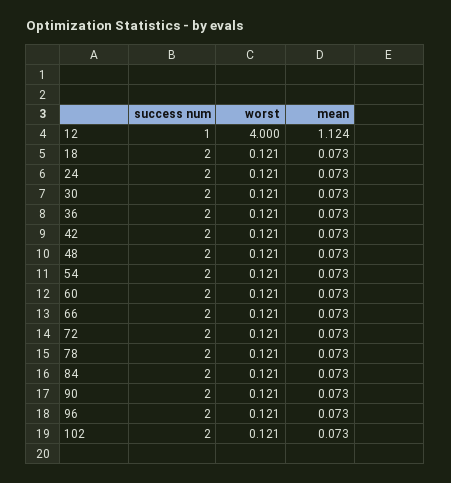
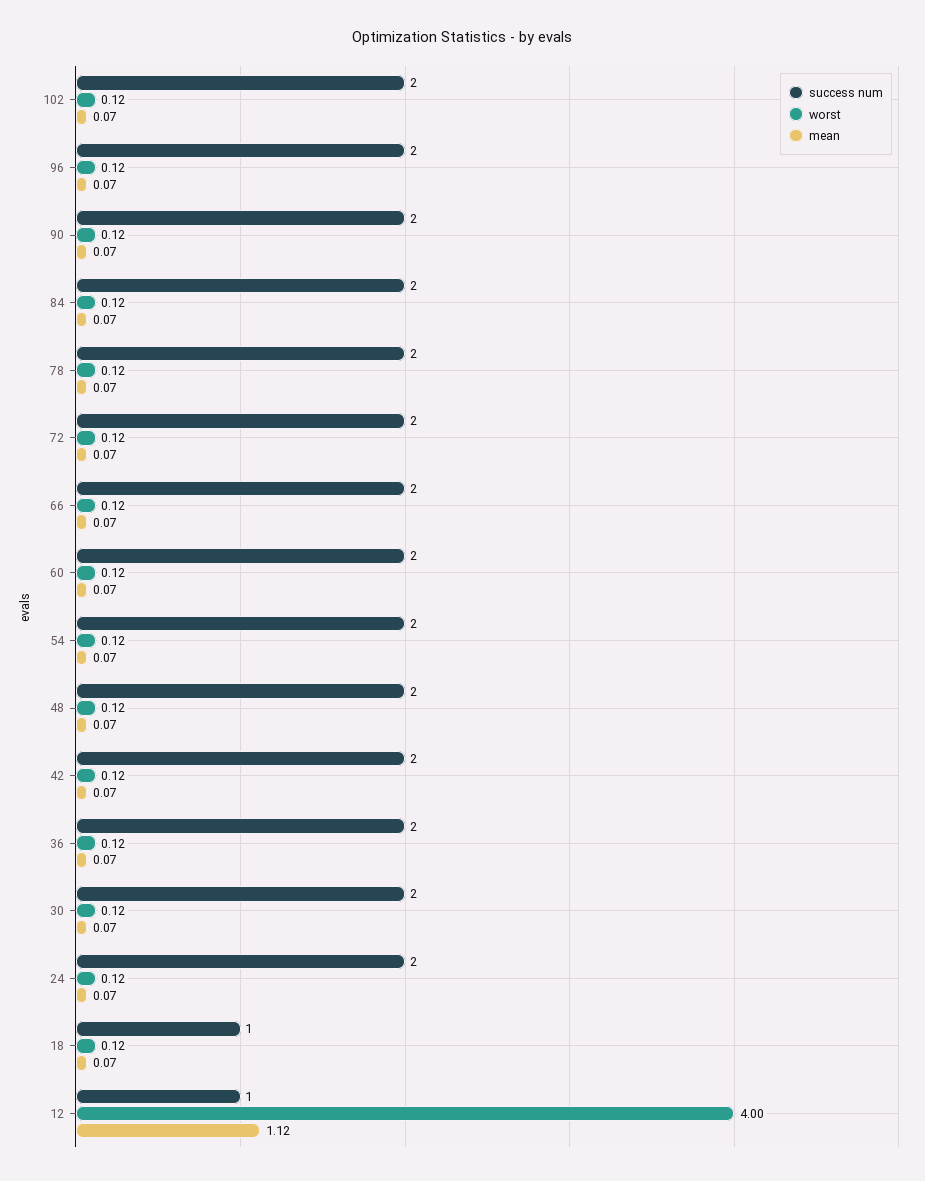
success num, 18: 2 -> 1

